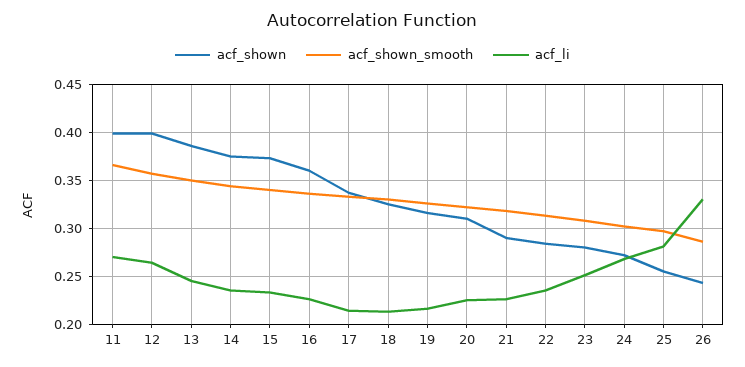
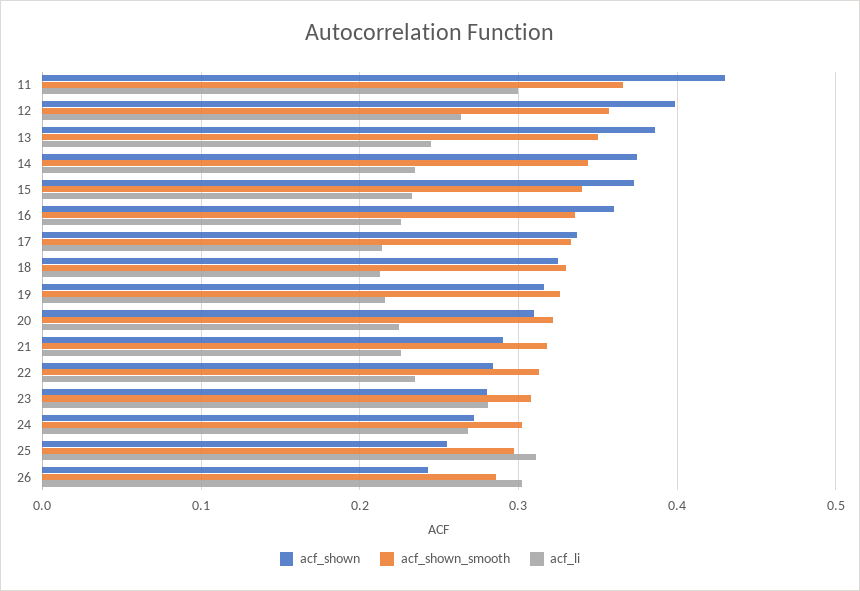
acf_shown, 11: 0.4 -> 0.43
acf_li, 11: 0.27 -> 0.3
acf_li, 23: 0.25 -> 0.28
acf_li, 25: 0.28 -> 0.31
acf_li, 26: 0.33 -> 0.3

